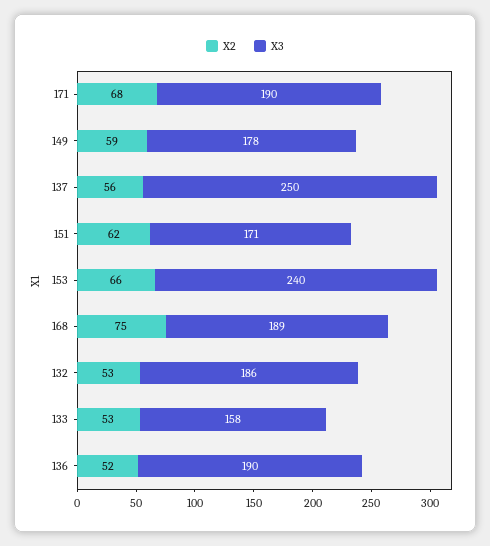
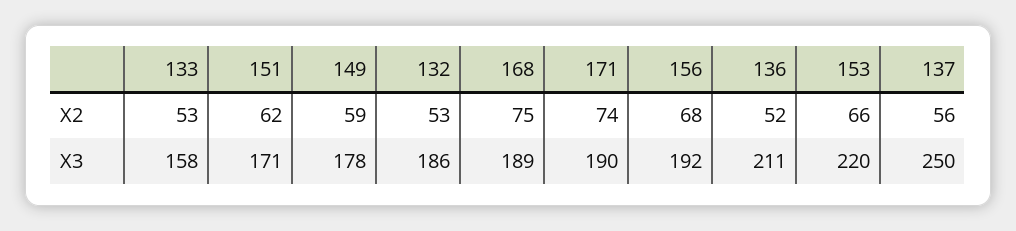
X2, 171: 68 -> 74
X3, 153: 240 -> 220
X3, 136: 190 -> 211
X2, 156: none -> 68
X3, 156: none -> 192

